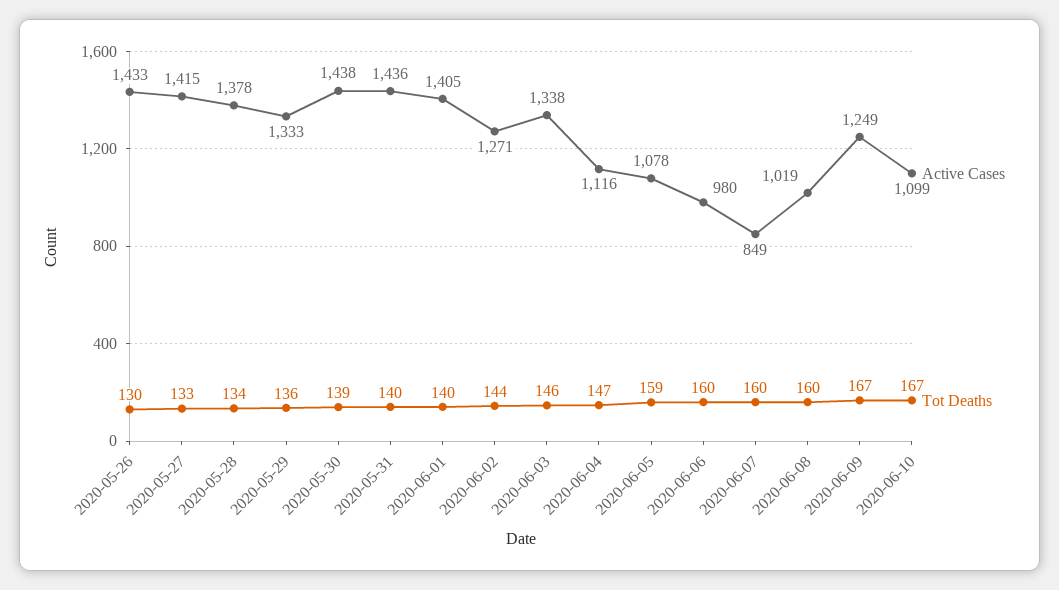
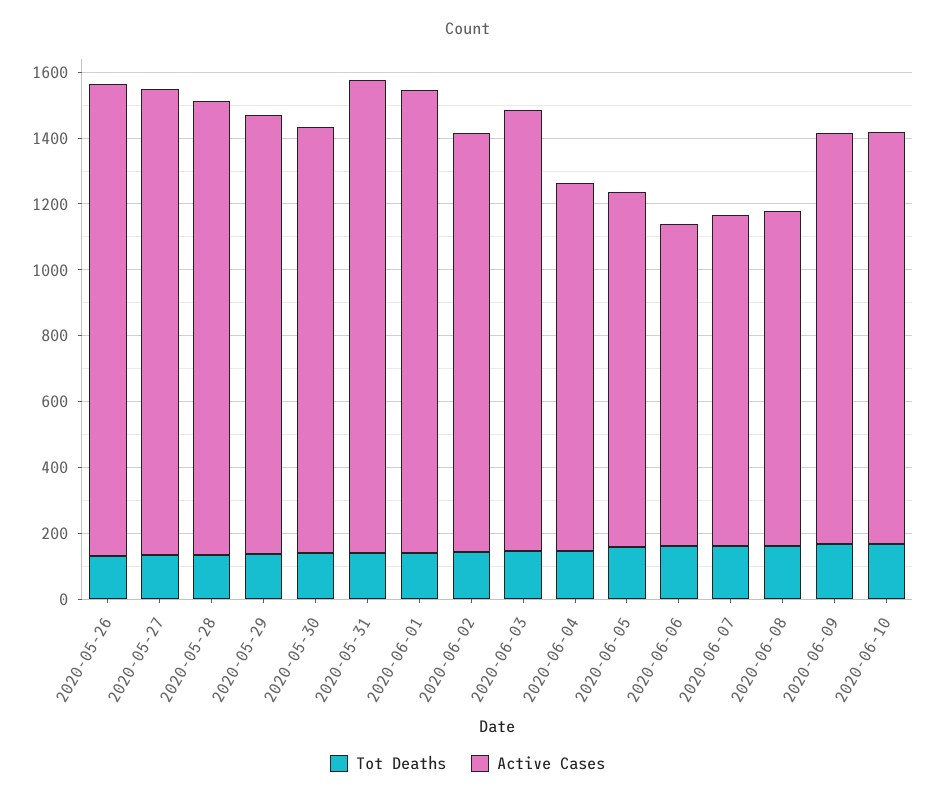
Active Cases, 2020-05-30: 1438 -> 1300
Active Cases, 2020-06-07: 849 -> 1000
Active Cases, 2020-06-10: 1099 -> 1250

